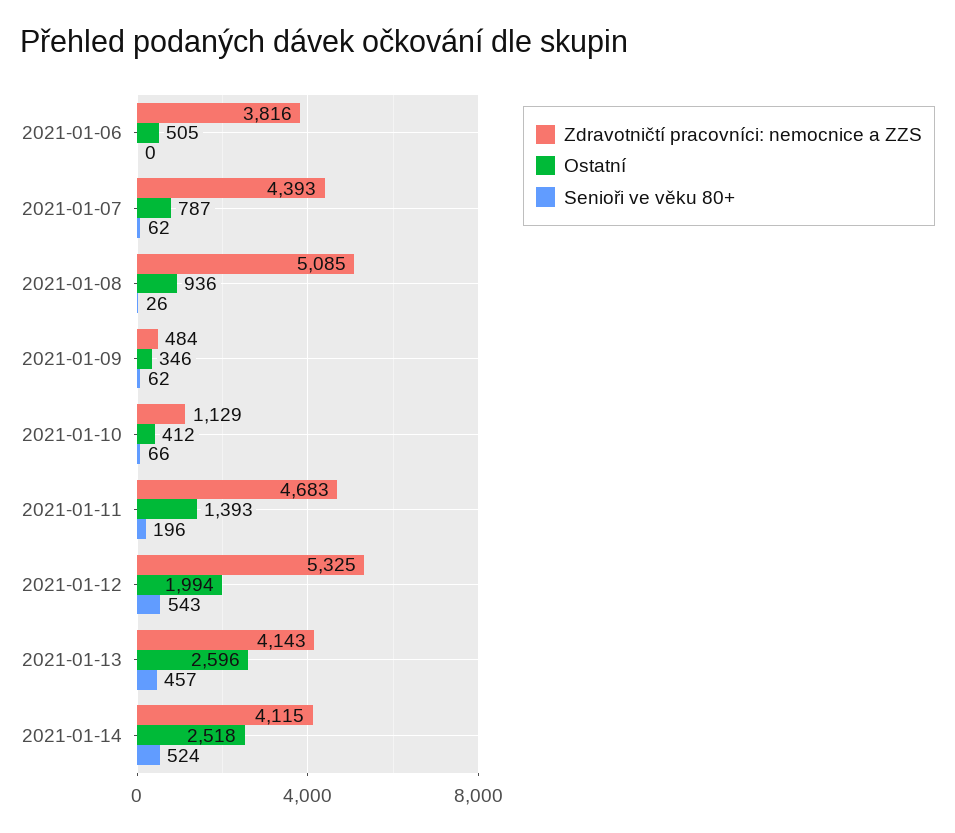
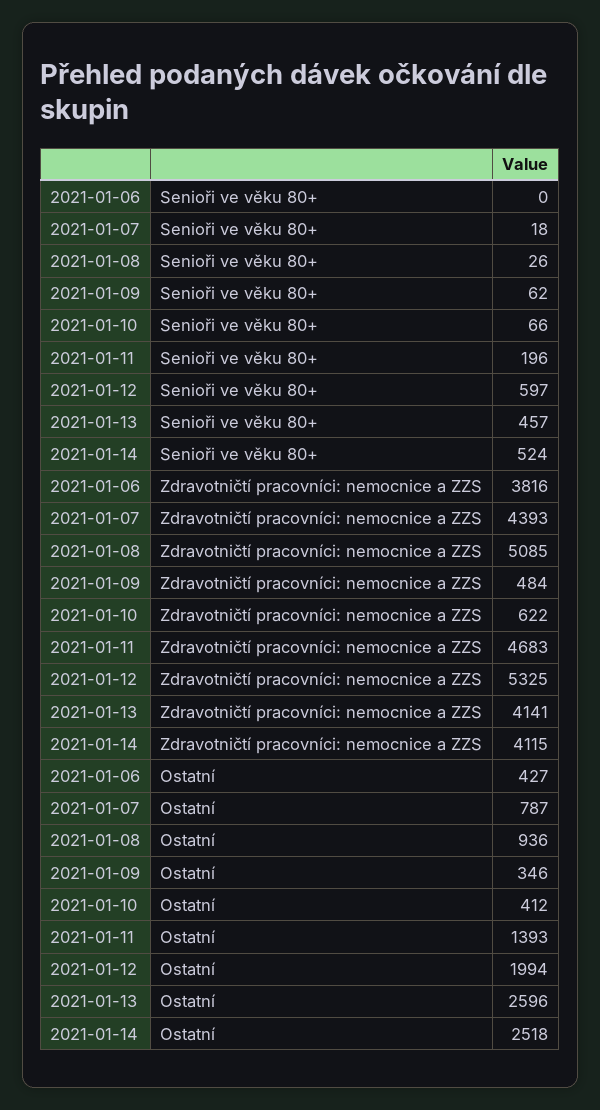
Ostatní, 2021-01-06: 505 -> 427
Senioři ve věku 80+, 2021-01-07: 62 -> 18
Zdravotničtí pracovníci: nemocnice a ZZS, 2021-01-10: 1129 -> 622
Senioři ve věku 80+, 2021-01-12: 543 -> 597
Zdravotničtí pracovníci: nemocnice a ZZS, 2021-01-13: 4143 -> 4141

